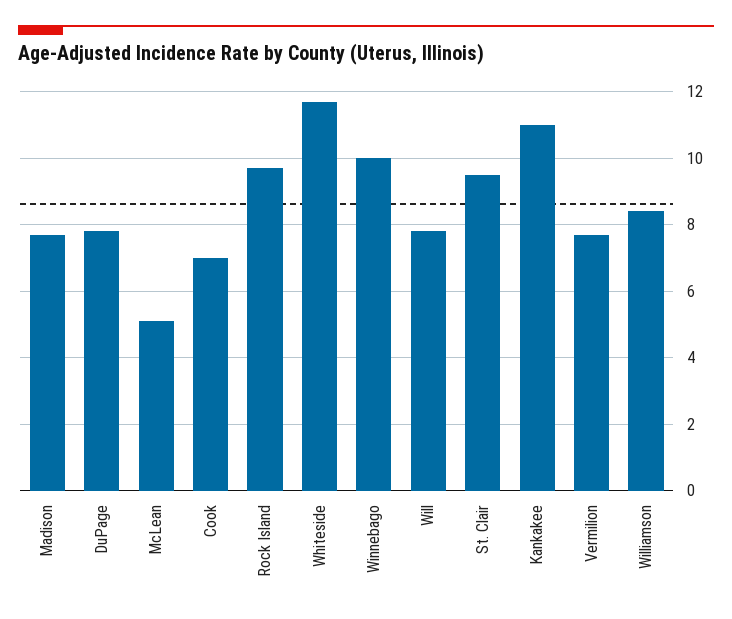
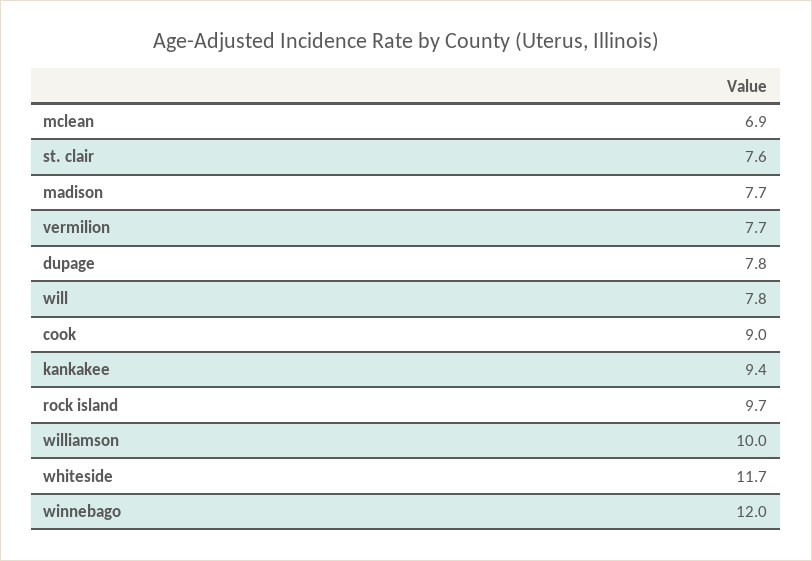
McLean: 5 -> 6.9
Cook: 7 -> 9
Winnebago: 10 -> 12
St. Clair: 9.5 -> 7.6
Kankakee: 11 -> 9.4
Williamson: 8.5 -> 10

